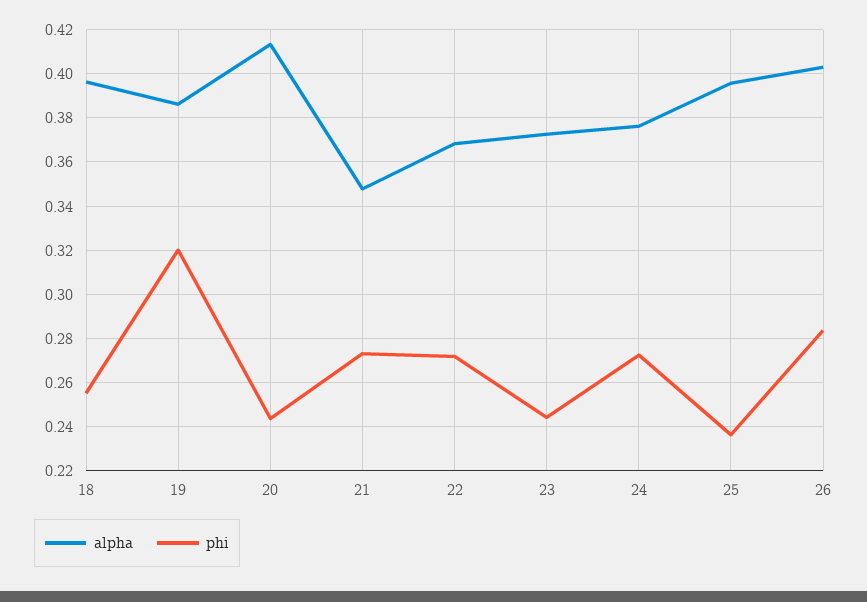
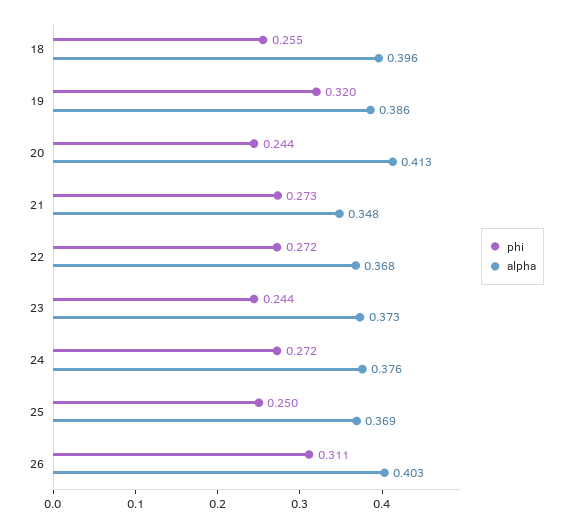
alpha, 25: 0.395 -> 0.369
phi, 25: 0.235 -> 0.25
phi, 26: 0.285 -> 0.311

